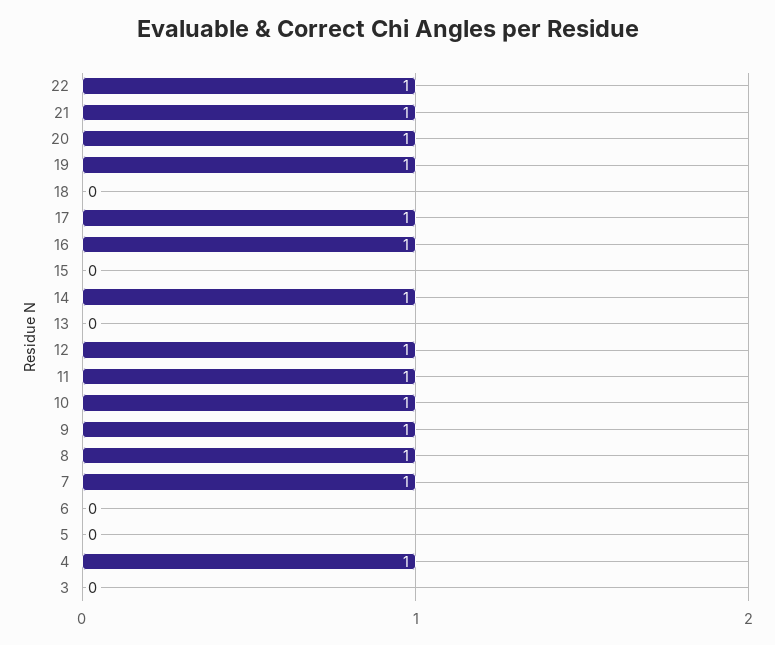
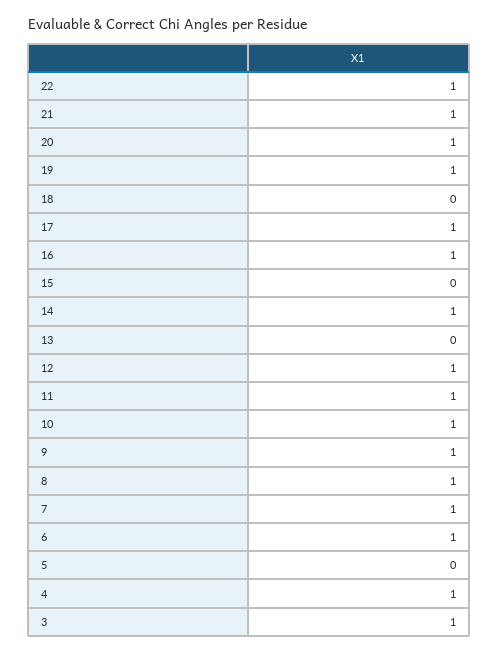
6: 0 -> 1
3: 0 -> 1

